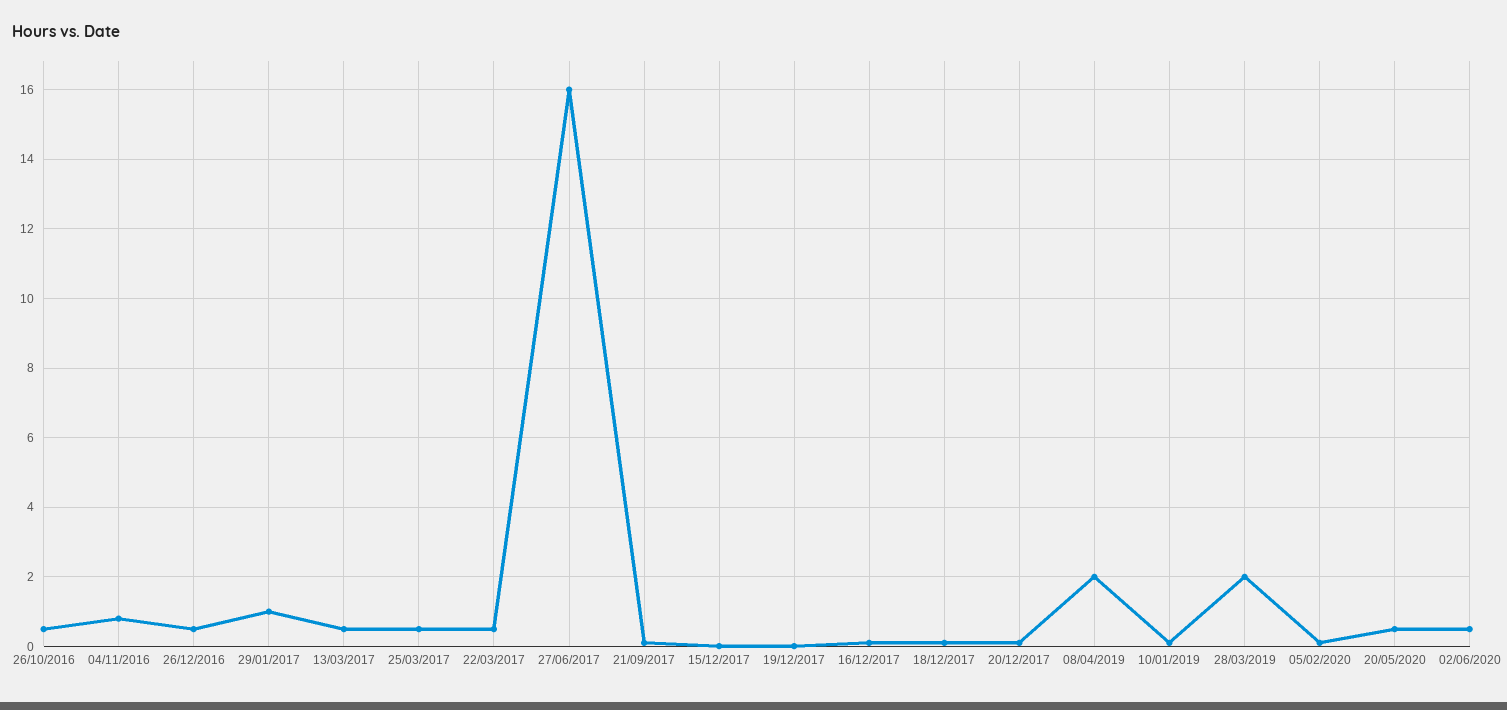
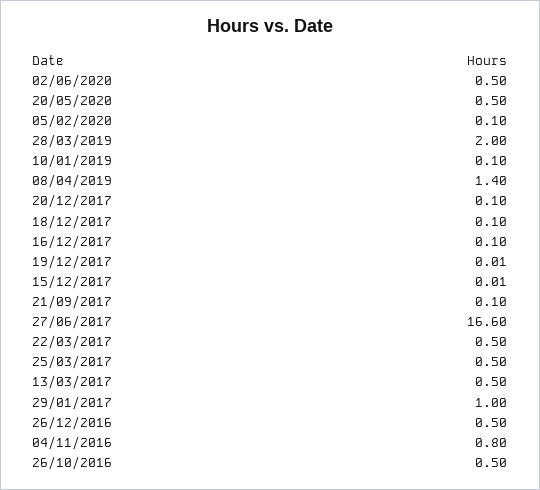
27/06/2017: 16 -> 16.6
08/04/2019: 2 -> 1.4

